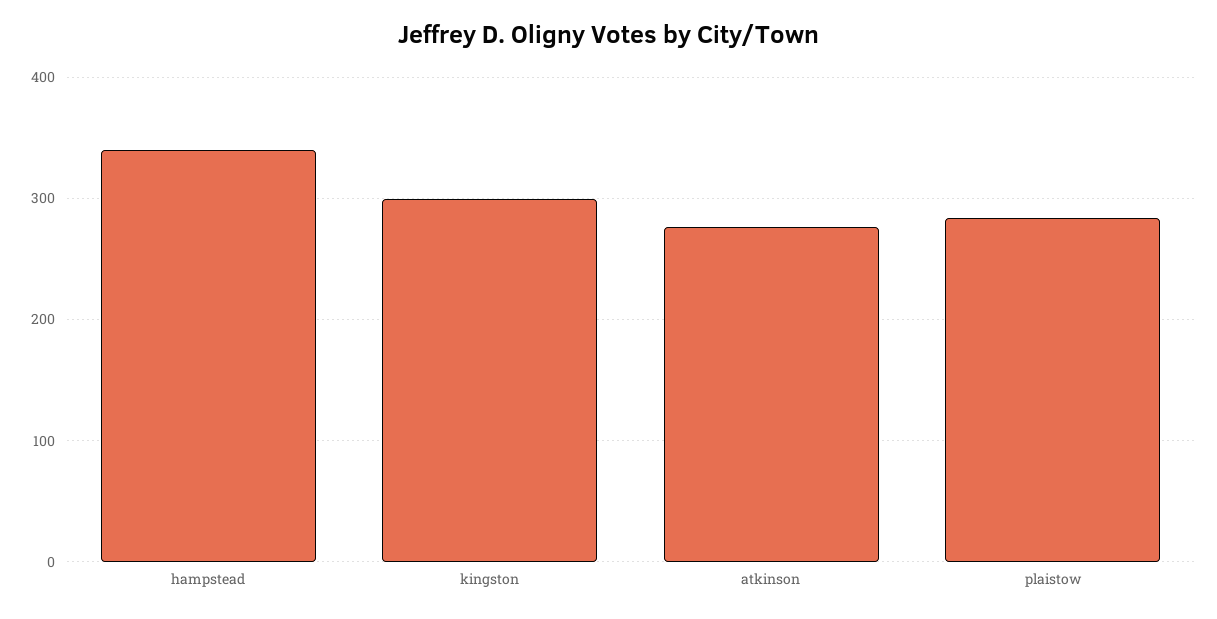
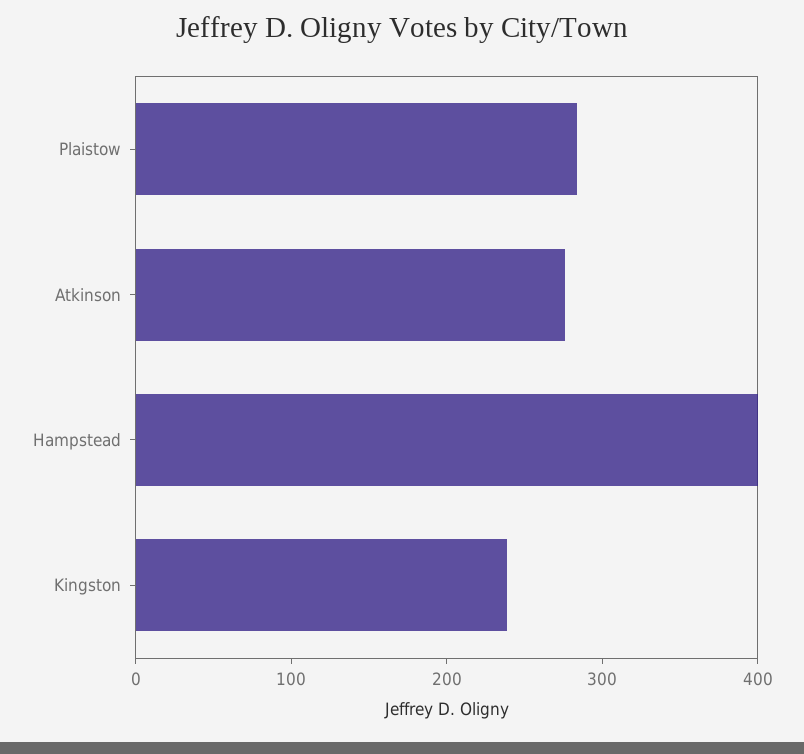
hampstead: 340 -> 400
kingston: 300 -> 240

